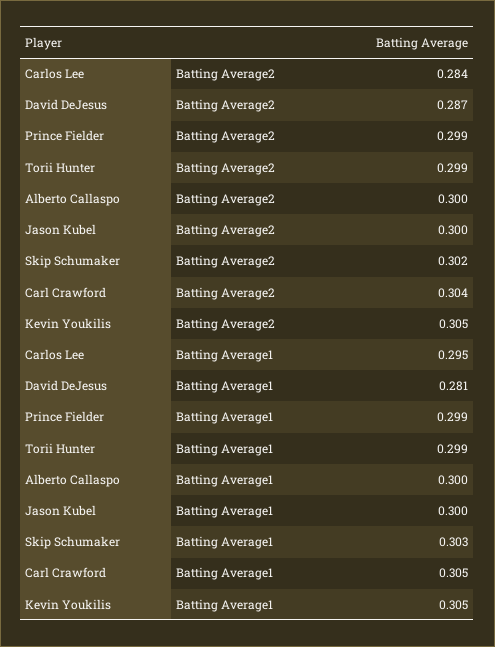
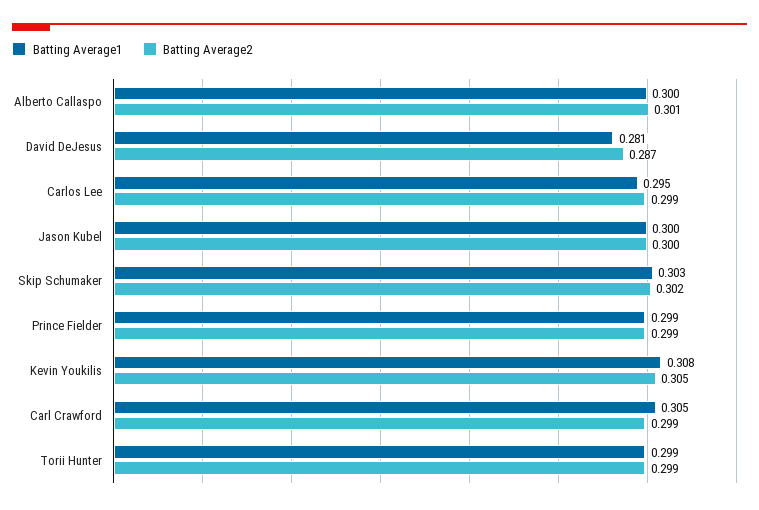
Batting Average2, Carlos Lee: 0.284 -> 0.299
Batting Average2, Alberto Callaspo: 0.3 -> 0.301
Batting Average2, Carl Crawford: 0.304 -> 0.299
Batting Average1, Kevin Youkilis: 0.305 -> 0.308

